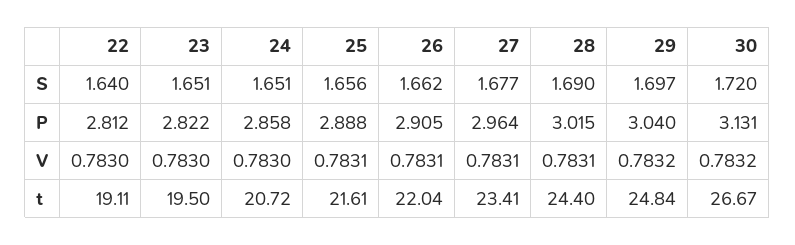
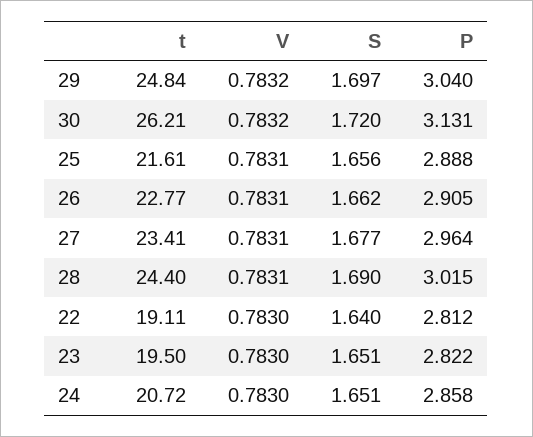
26, t: 22.04 -> 22.77
30, t: 26.67 -> 26.21

